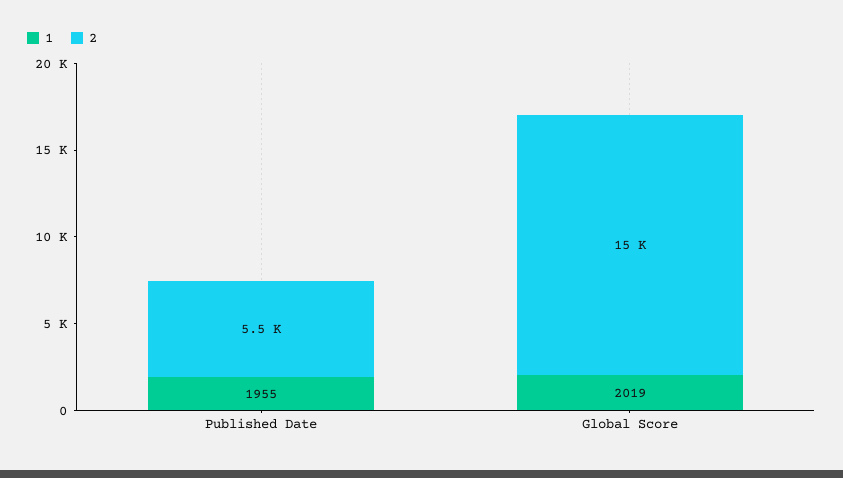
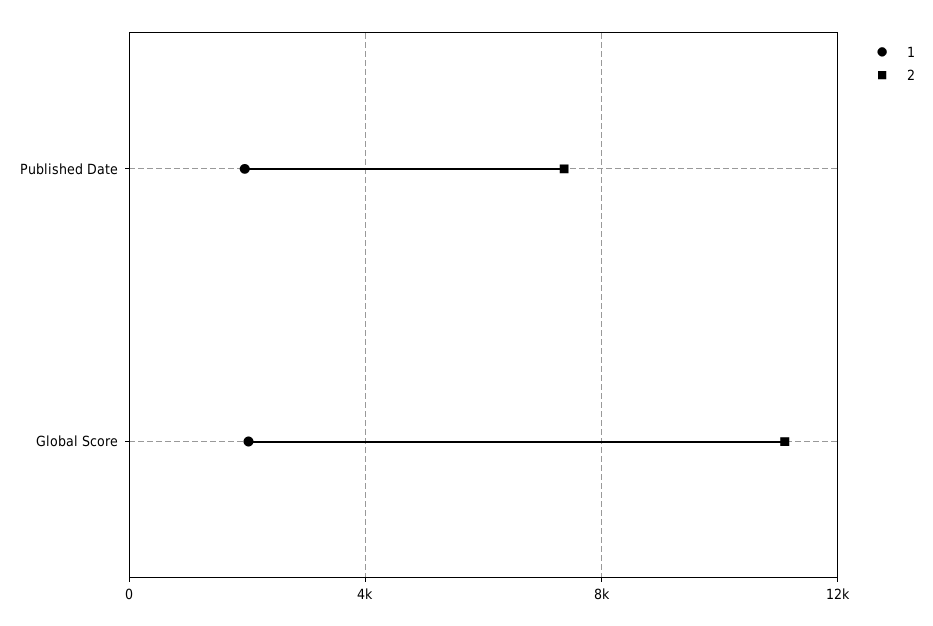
2, Published Date: 5500 -> 7500
2, Global Score: 15000 -> 11000

